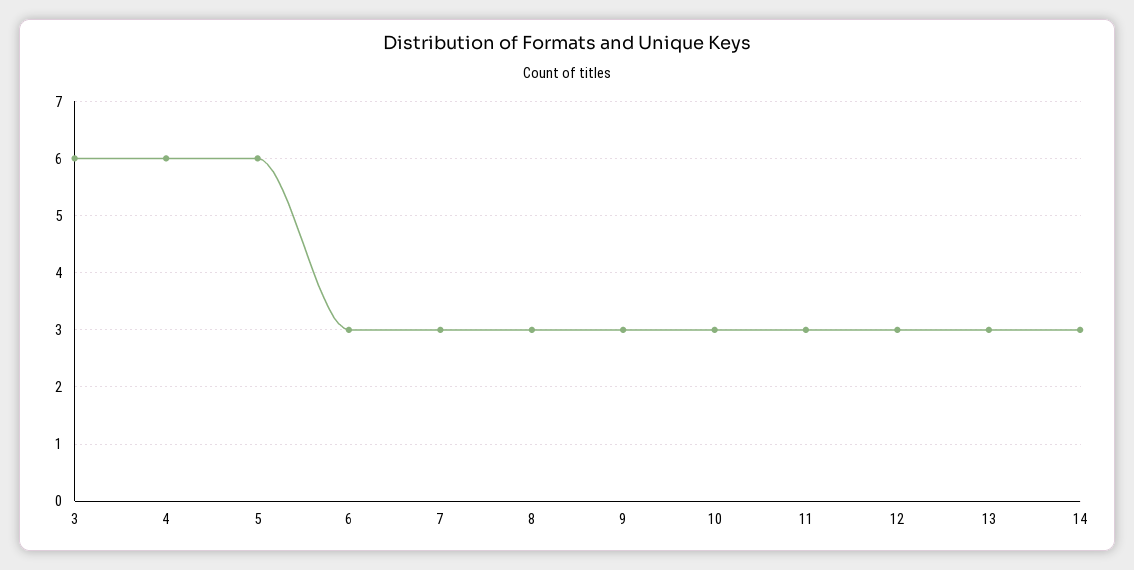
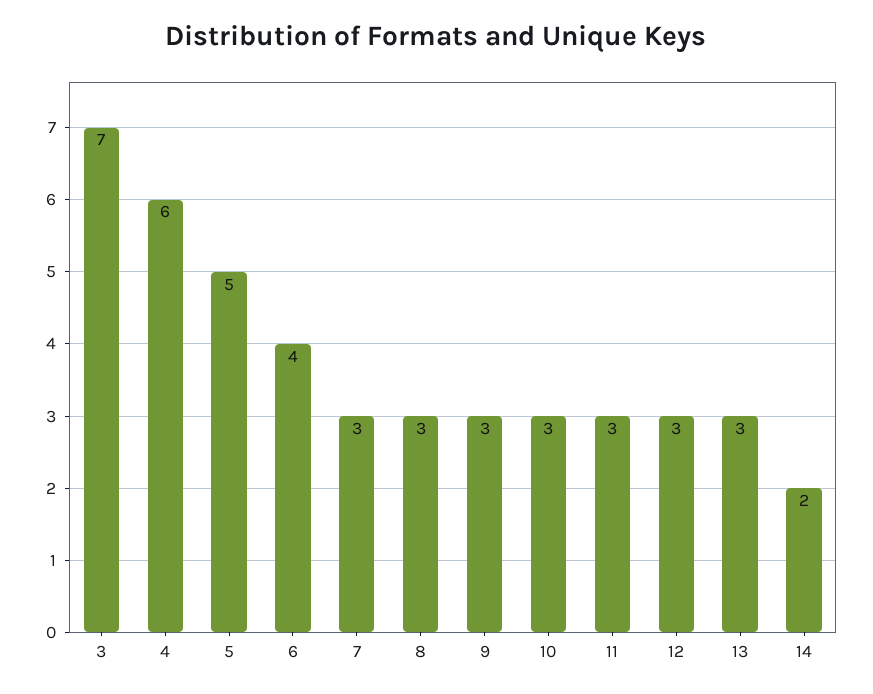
3: 6 -> 7
5: 6 -> 5
6: 3 -> 4
14: 3 -> 2

